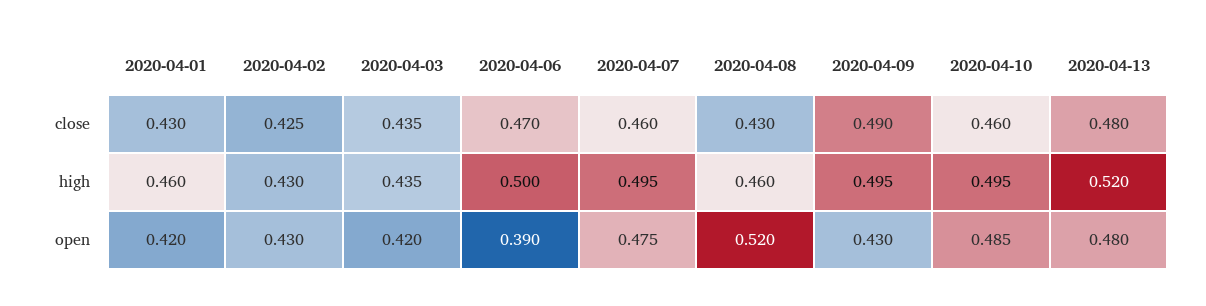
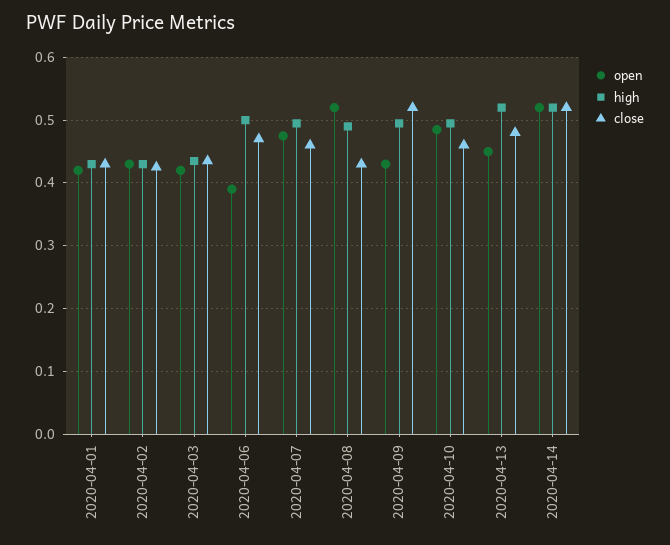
close, 2020-04-09: 0.49 -> 0.52
high, 2020-04-01: 0.46 -> 0.43
high, 2020-04-08: 0.46 -> 0.49
open, 2020-04-13: 0.48 -> 0.45
open, 2020-04-14: none -> 0.52
high, 2020-04-14: none -> 0.52
close, 2020-04-14: none -> 0.52

